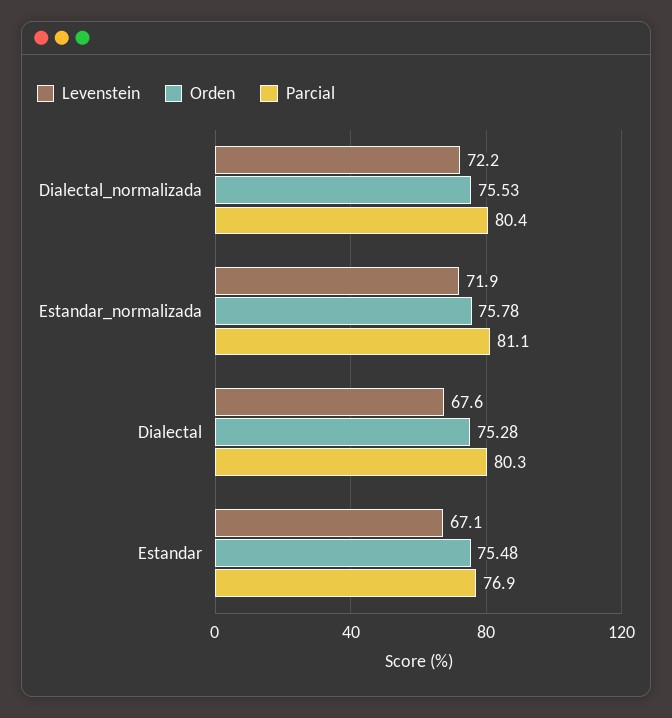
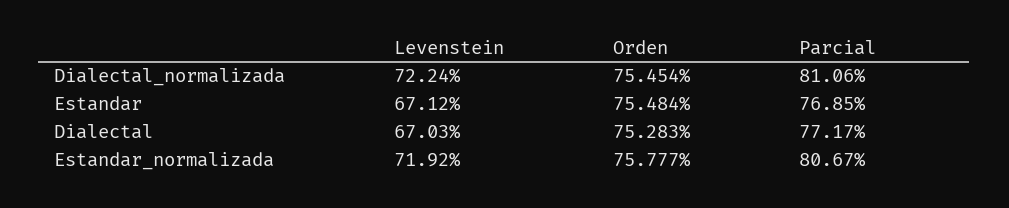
Orden, Dialectal_normalizada: 75.53 -> 75.454
Parcial, Dialectal_normalizada: 80.4 -> 81.06
Parcial, Estandar_normalizada: 81.1 -> 80.67
Levenstein, Dialectal: 67.6 -> 67.03
Parcial, Dialectal: 80.3 -> 77.17

